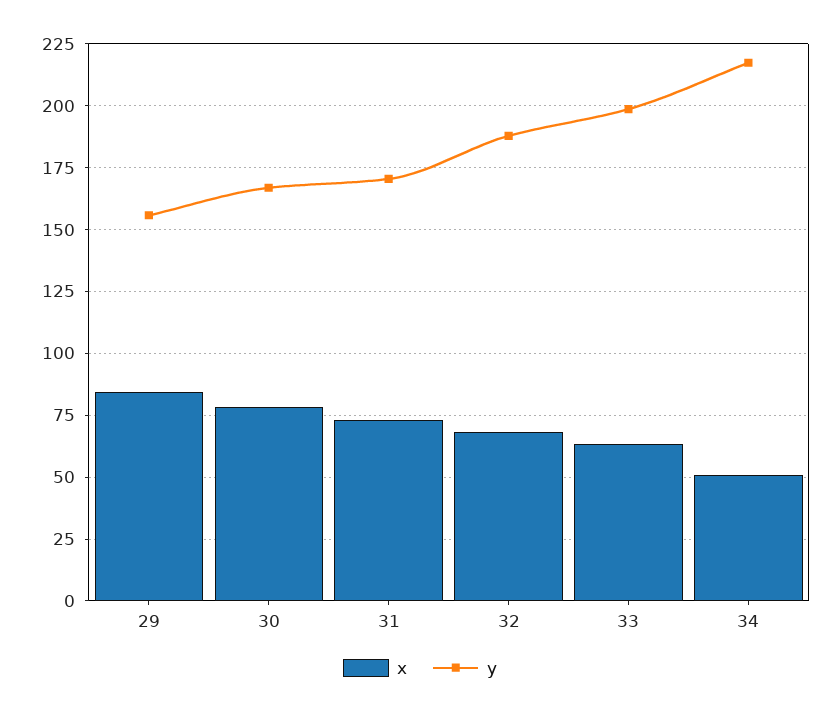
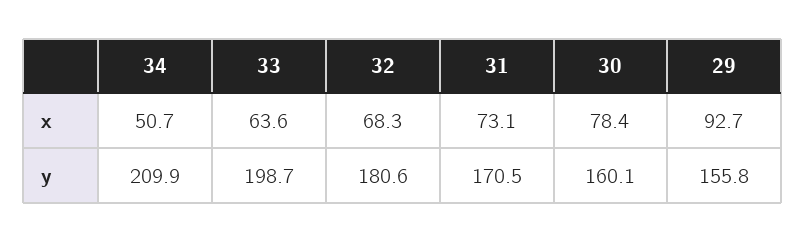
x, 29: 85 -> 92.7
y, 30: 167.5 -> 160.1
y, 32: 187.5 -> 180.6
y, 34: 217.5 -> 209.9

